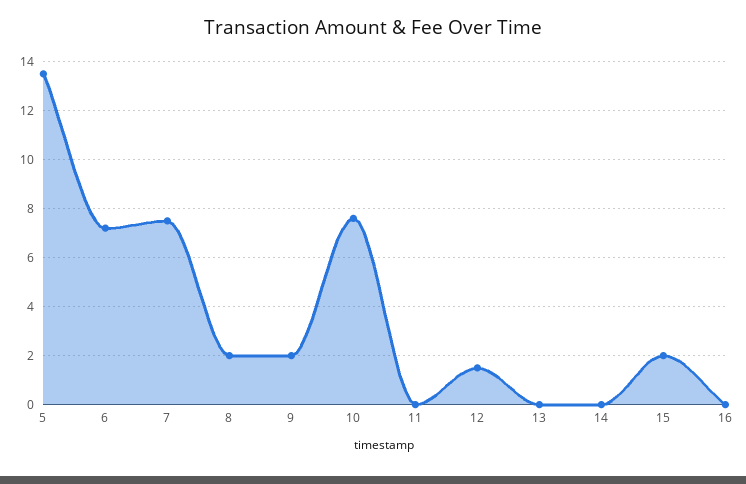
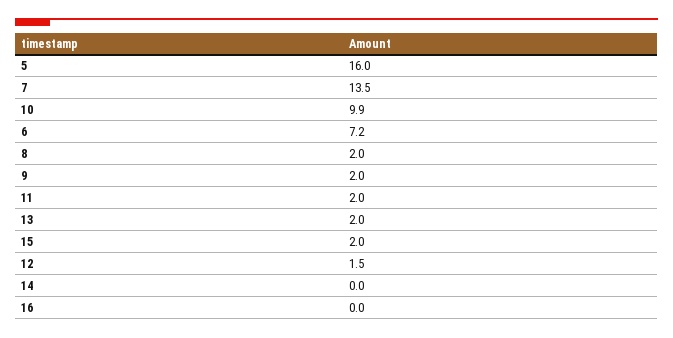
5: 13.5 -> 16
7: 7.5 -> 13.5
10: 7.5 -> 9.9
11: 0 -> 2
13: 0 -> 2

